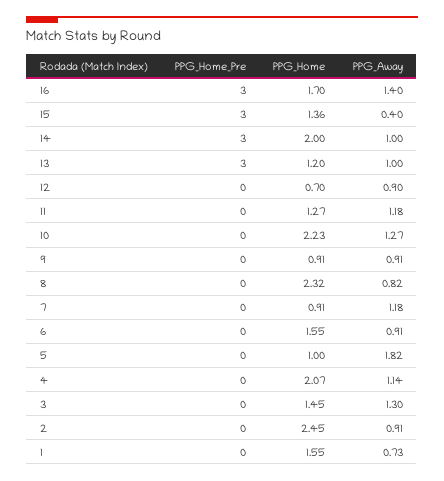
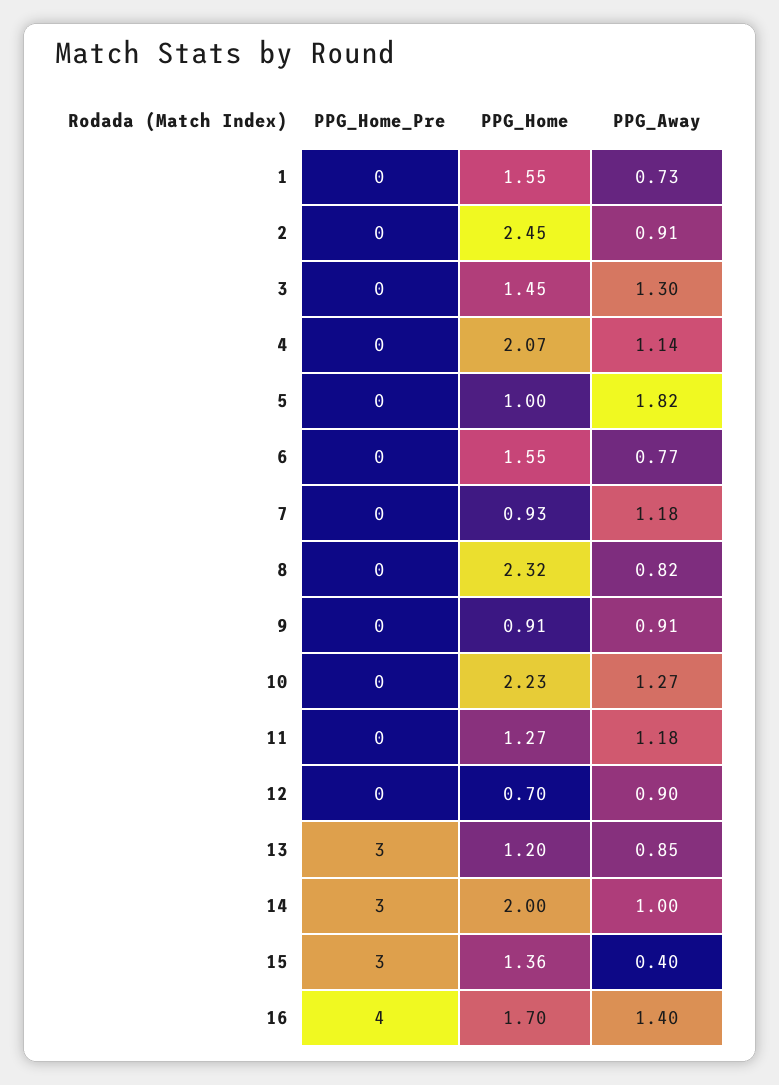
PPG_Home_Pre, 16: 3 -> 4
PPG_Away, 13: 1 -> 0.85
PPG_Home, 7: 0.91 -> 0.93
PPG_Away, 6: 0.91 -> 0.77

